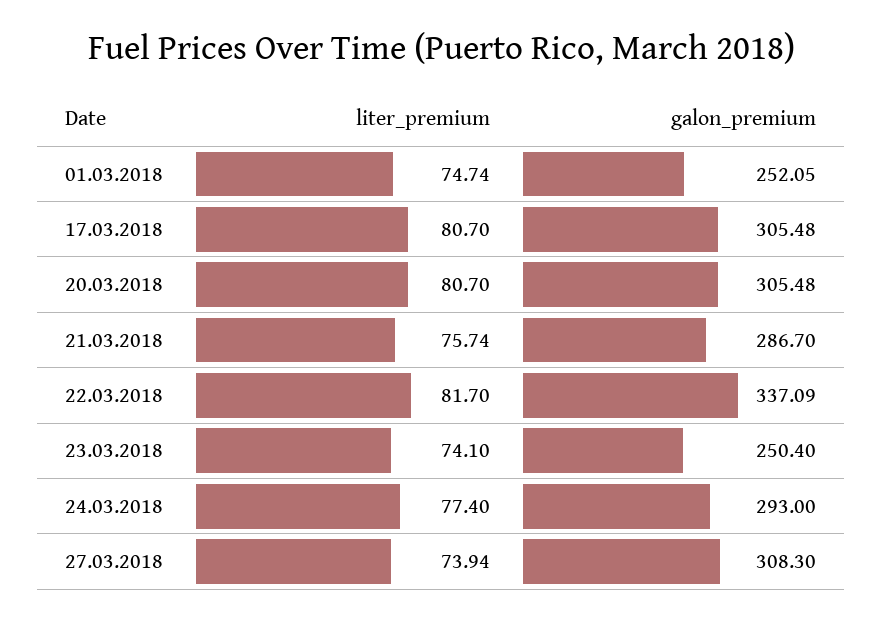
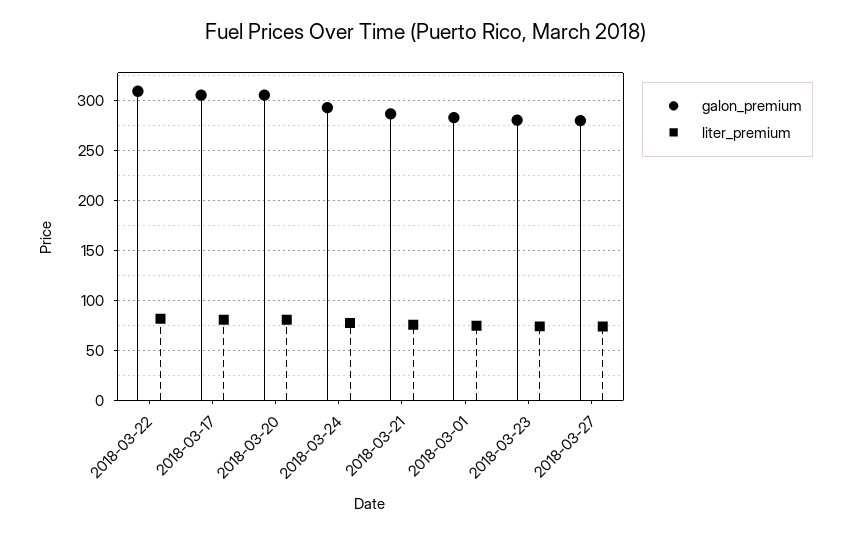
galon_premium, 01.03.2018: 252.05 -> 280
galon_premium, 22.03.2018: 337.09 -> 310
galon_premium, 23.03.2018: 250.4 -> 280
galon_premium, 27.03.2018: 308.3 -> 280

